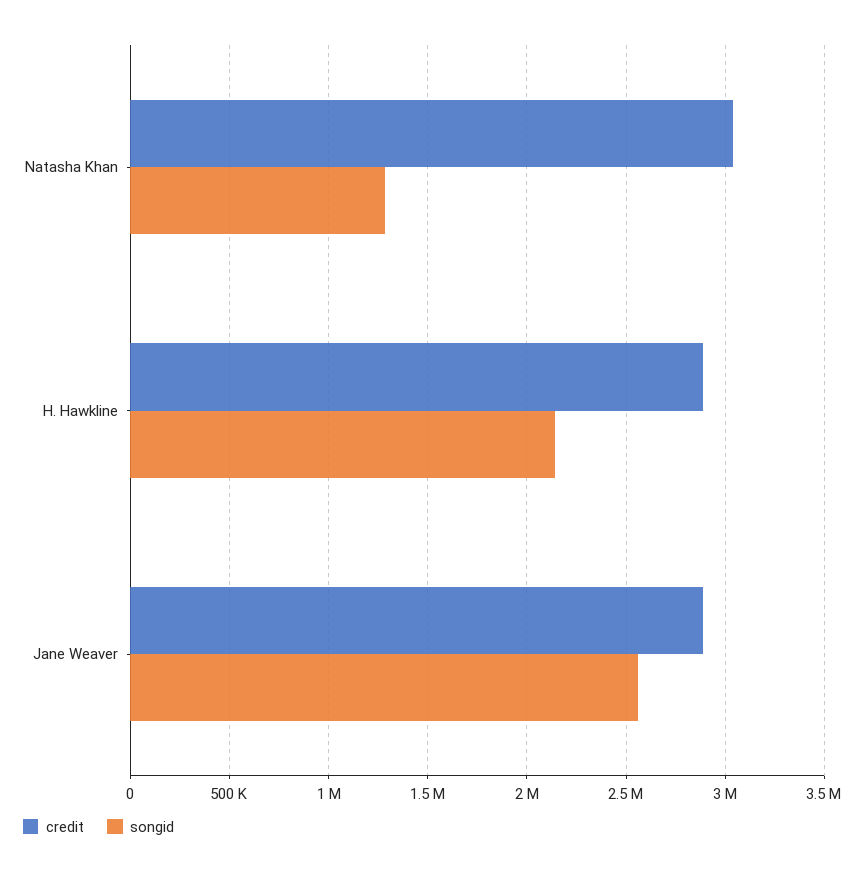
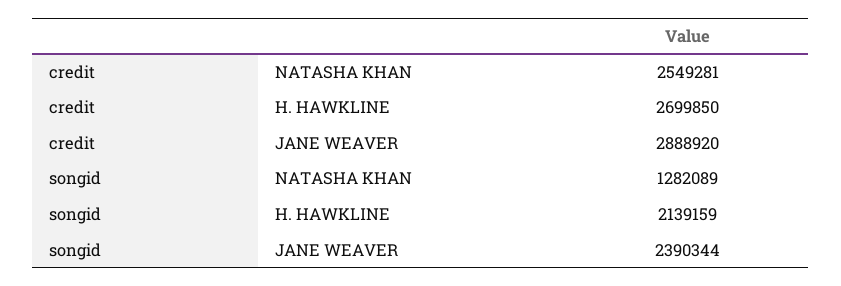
credit, Natasha Khan: 3050000 -> 2549281
credit, H. Hawkline: 2900000 -> 2699850
songid, Jane Weaver: 2550000 -> 2390344

